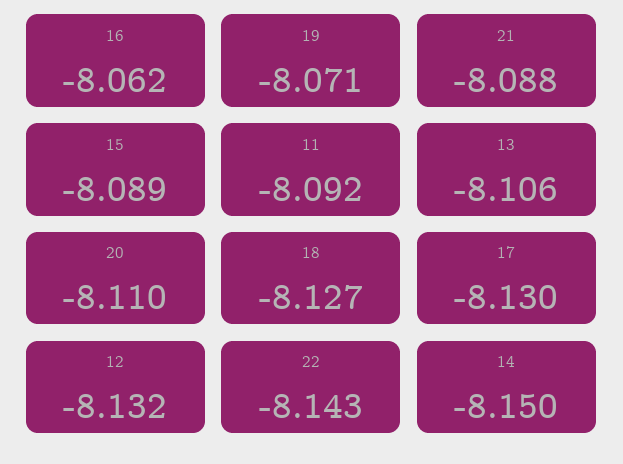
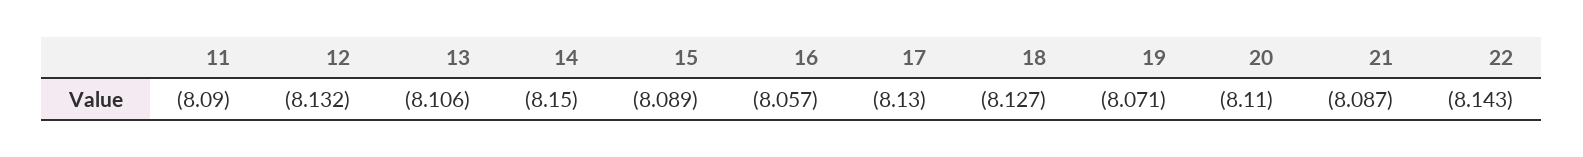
16: -8.062 -> -8.057
21: -8.088 -> -8.087
11: -8.092 -> -8.09

